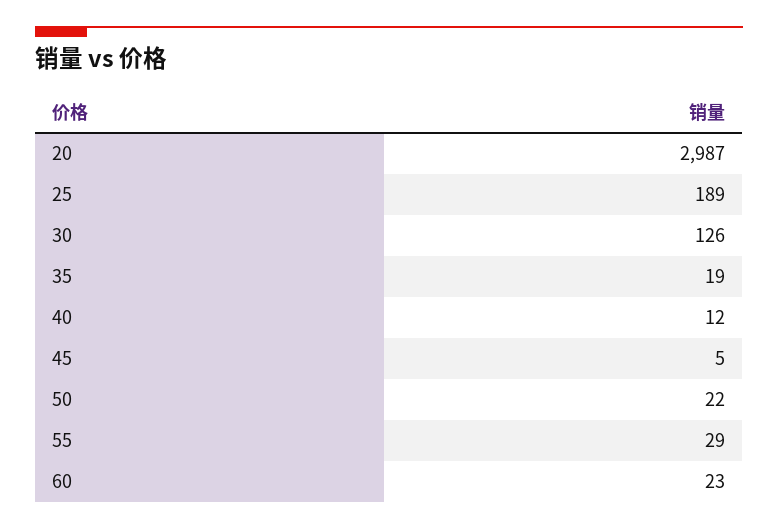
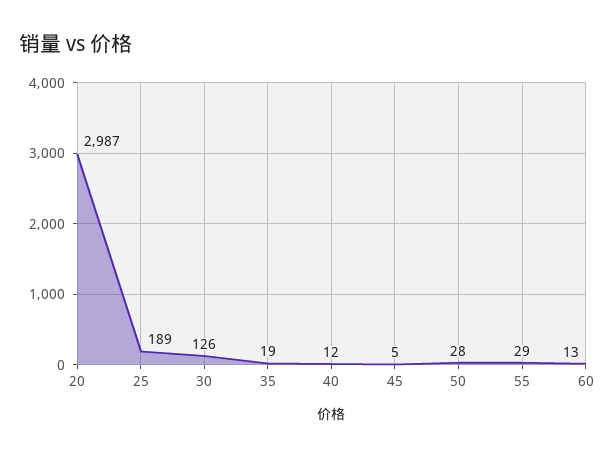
50: 22 -> 28
60: 23 -> 13

